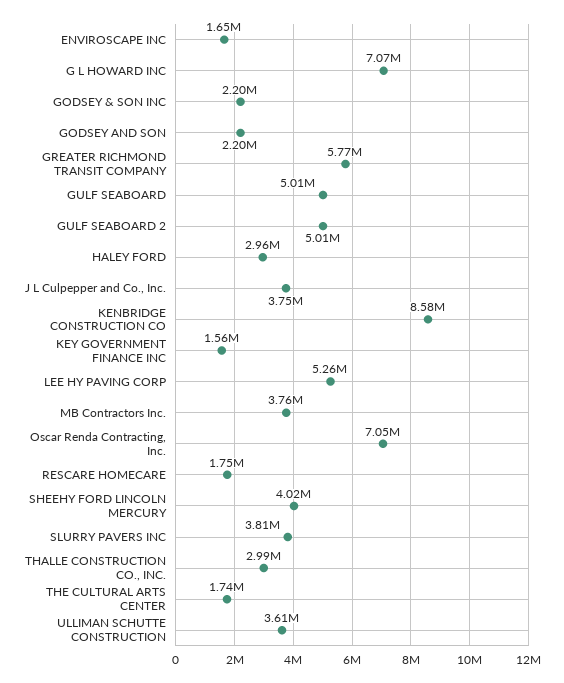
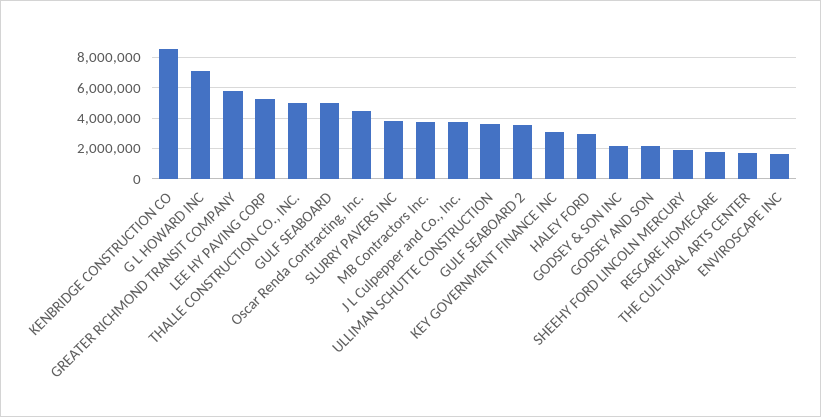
GULF SEABOARD 2: 5010000 -> 3500000
KEY GOVERNMENT FINANCE INC: 1560000 -> 3000000
Oscar Renda Contracting, Inc.: 7050000 -> 4500000
SHEEHY FORD LINCOLN MERCURY: 4020000 -> 2000000
THALLE CONSTRUCTION CO., INC.: 2990000 -> 5000000

